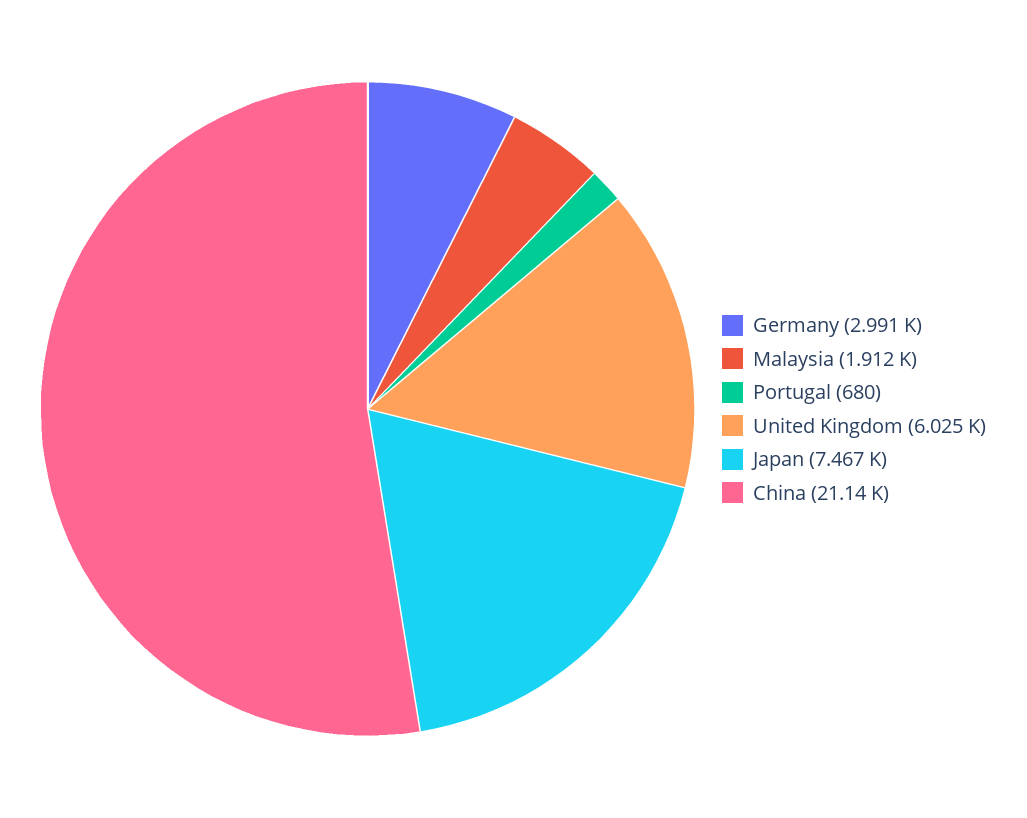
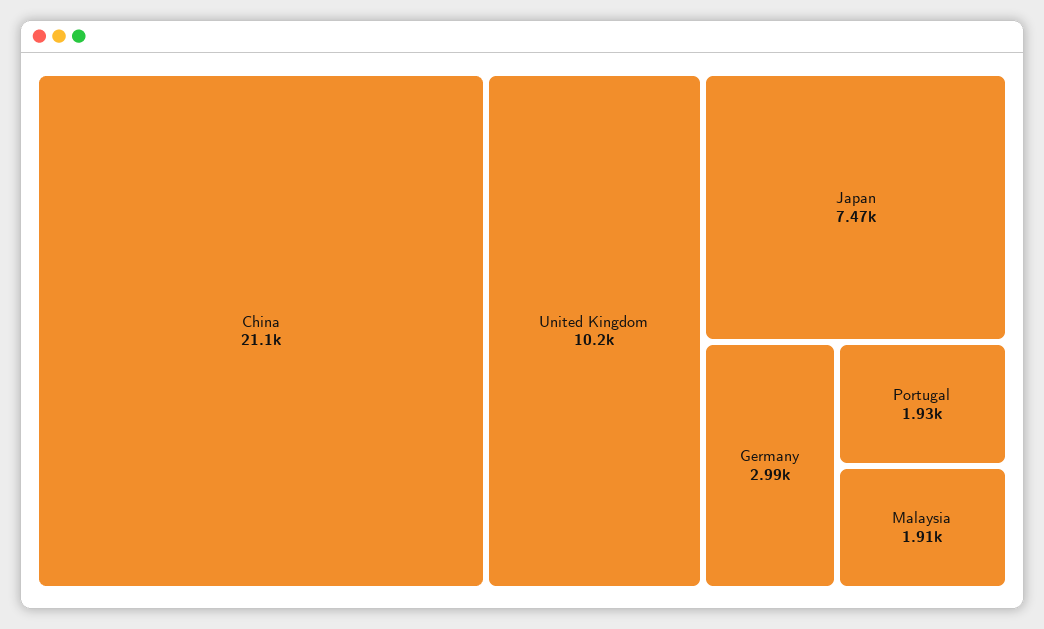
Portugal: 680 -> 1930
United Kingdom: 6025 -> 10200

